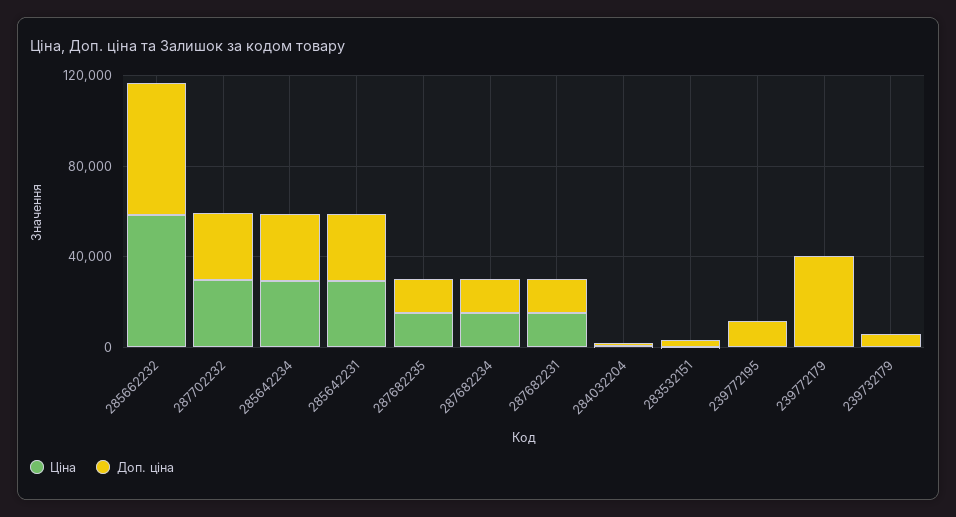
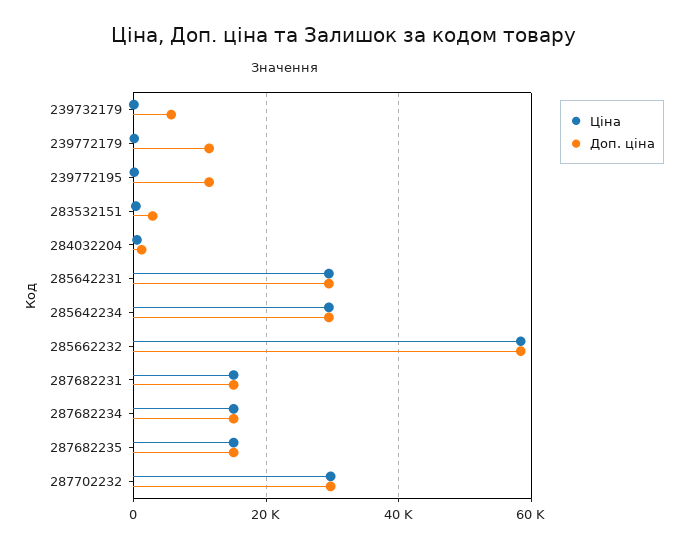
Доп. ціна, 239772179: 40000 -> 12000

